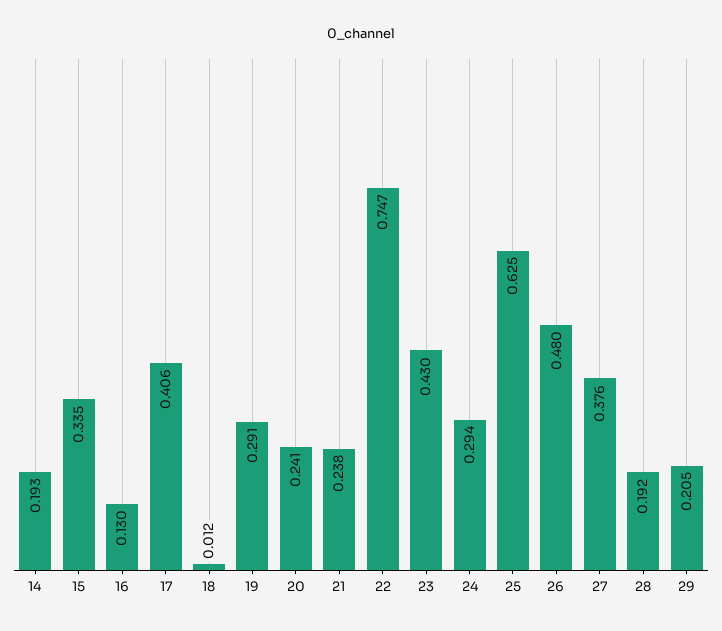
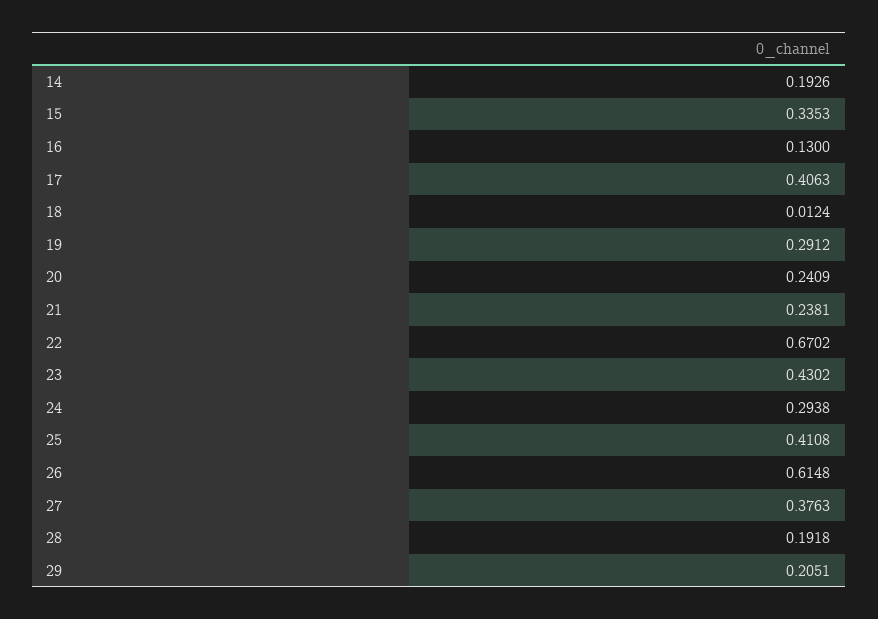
22: 0.747 -> 0.6702
25: 0.625 -> 0.4108
26: 0.48 -> 0.6148

